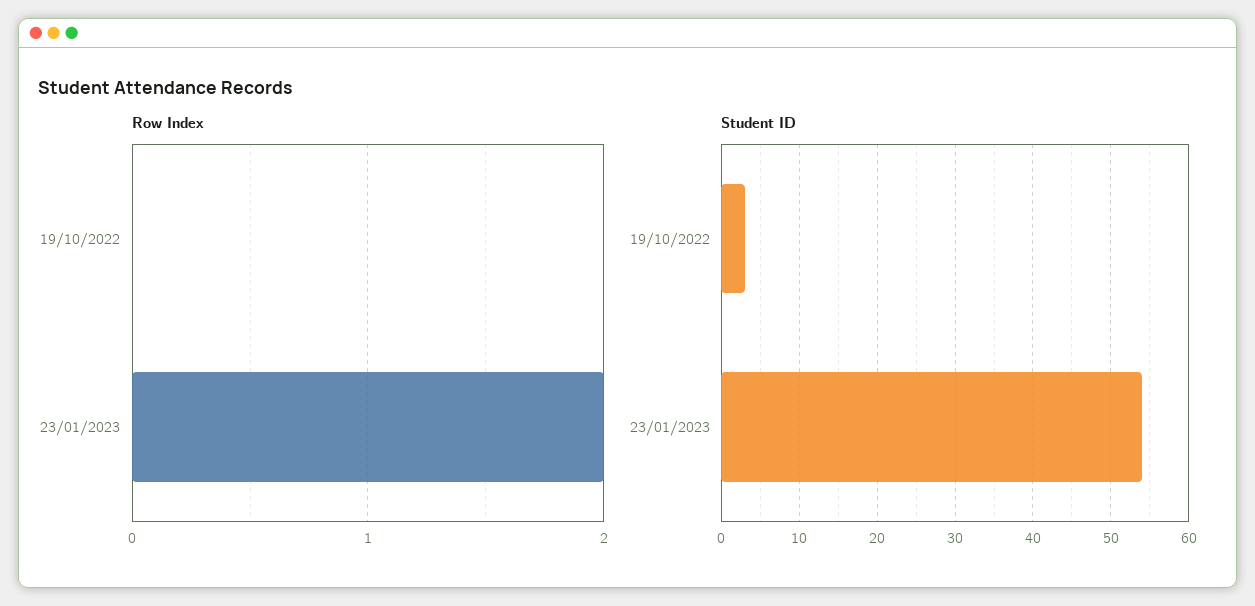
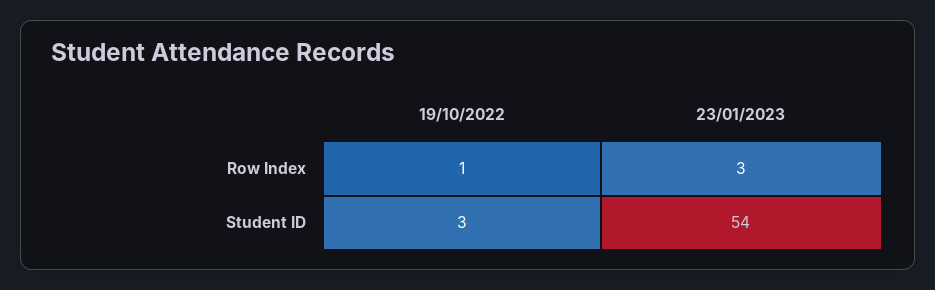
Row Index, 19/10/2022: 0 -> 1
Row Index, 23/01/2023: 2 -> 3

